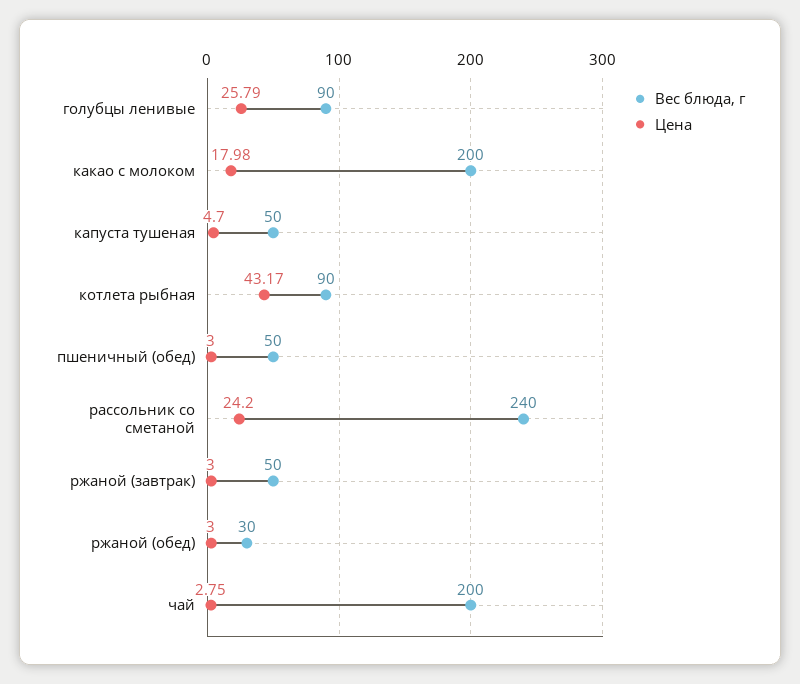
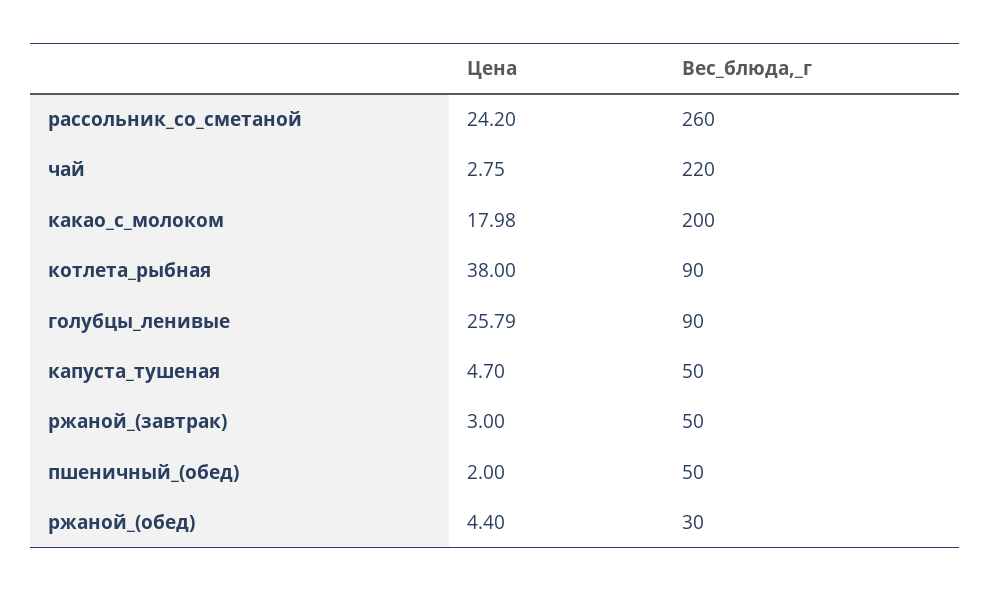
Цена, котлета рыбная: 43.17 -> 38
Цена, пшеничный (обед): 3 -> 2
Вес блюда, г, рассольник со сметаной: 240 -> 260
Цена, ржаной (обед): 3 -> 4.4
Вес блюда, г, чай: 200 -> 220

